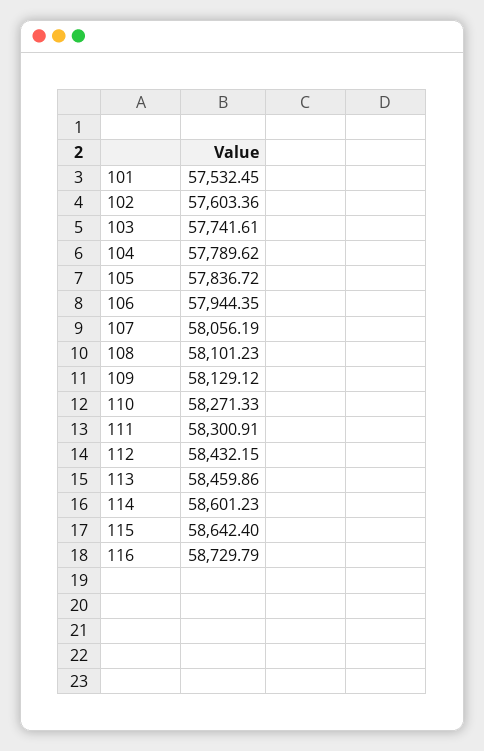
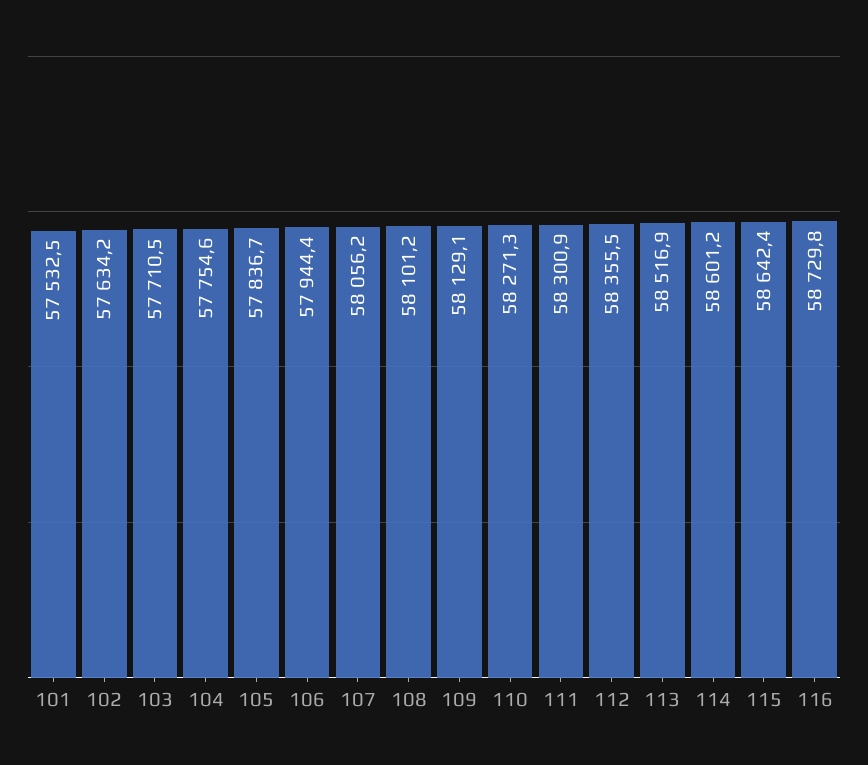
102: 57603.36 -> 57634.2
103: 57741.61 -> 57710.5
104: 57789.62 -> 57754.6
112: 58432.15 -> 58355.5
113: 58459.86 -> 58516.9

